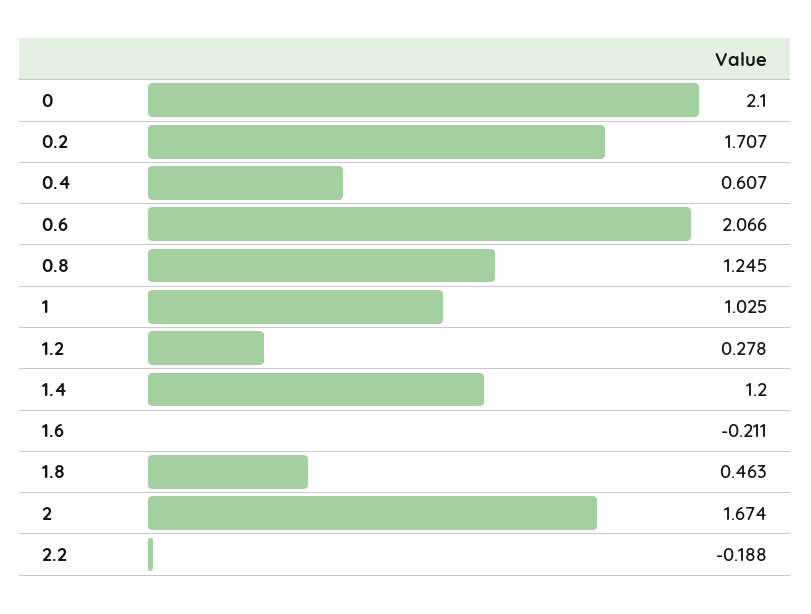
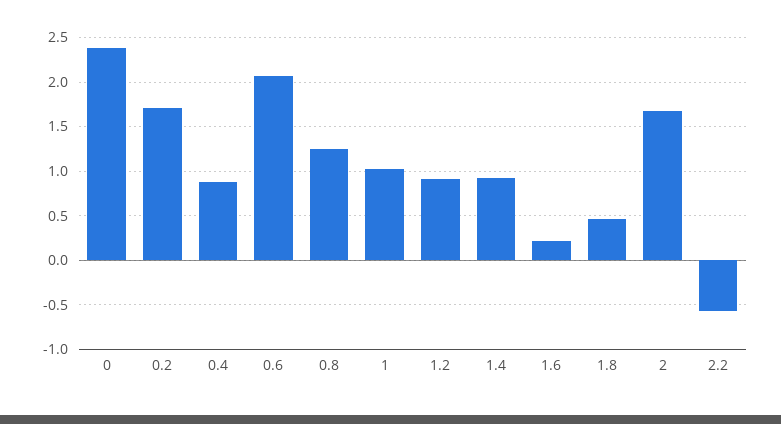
0: 2.1 -> 2.4
0.4: 0.607 -> 0.9
1.2: 0.278 -> 0.9
1.4: 1.2 -> 0.9
1.6: -0.211 -> 0.2
2.2: -0.188 -> -0.6

